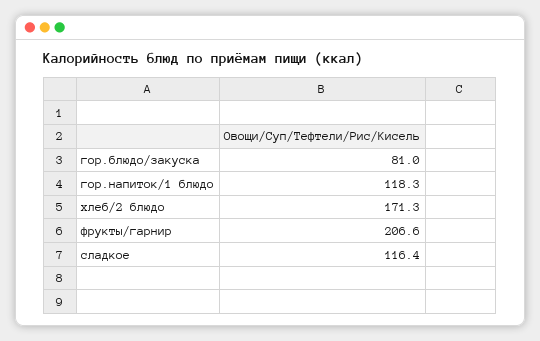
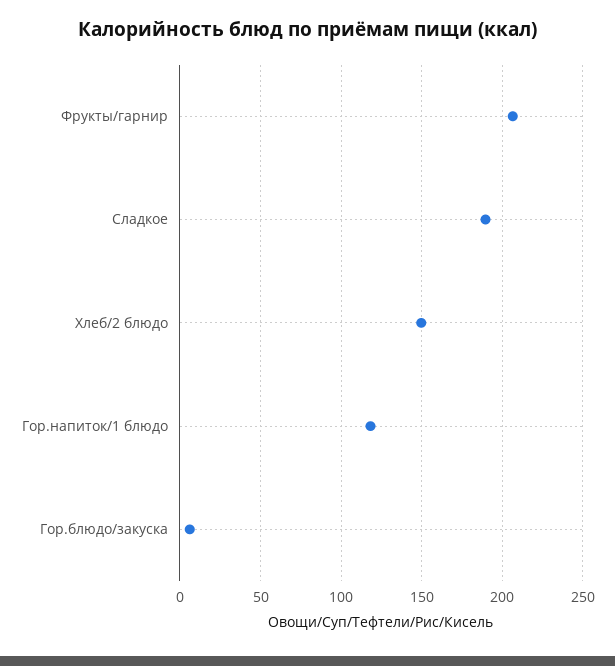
гор.блюдо/закуска: 81 -> 5
хлеб/2 блюдо: 171.3 -> 150
сладкое: 116.4 -> 190

